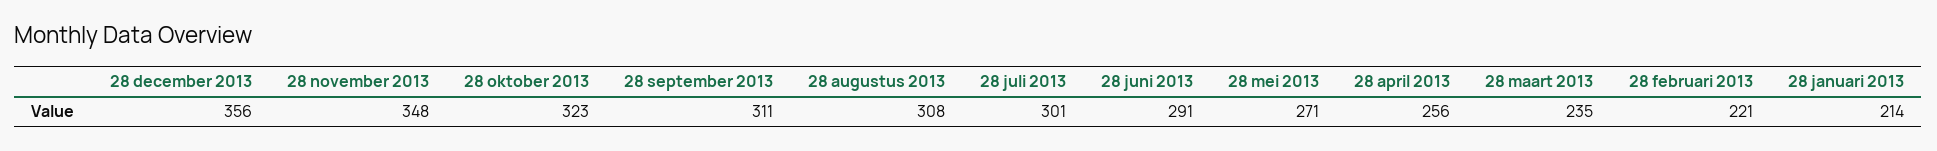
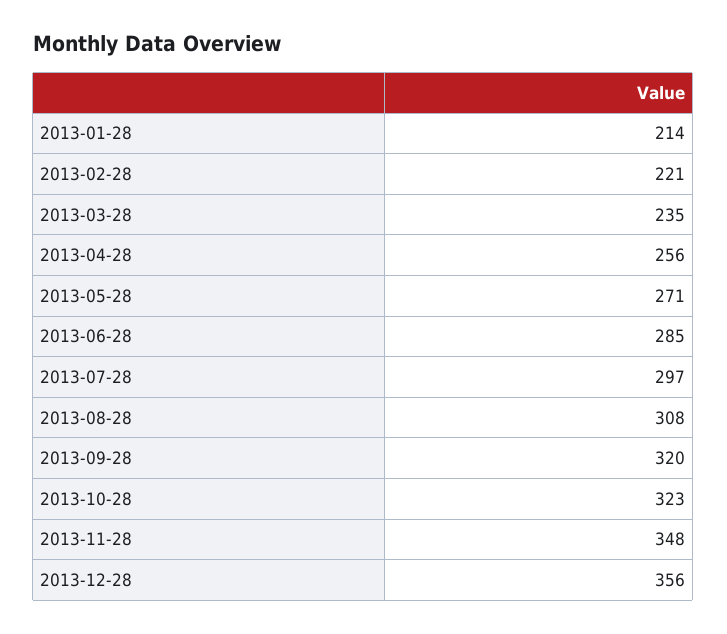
28 september 2013: 311 -> 320
28 juli 2013: 301 -> 297
28 juni 2013: 291 -> 285

